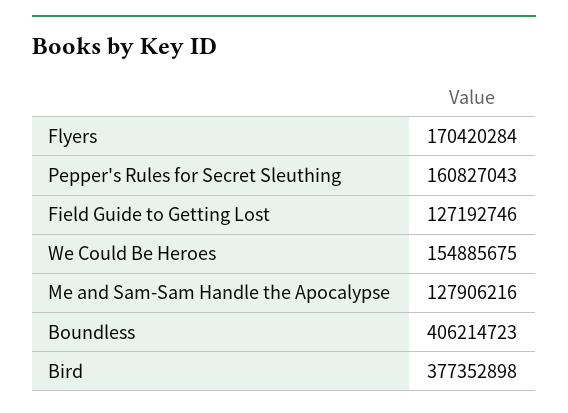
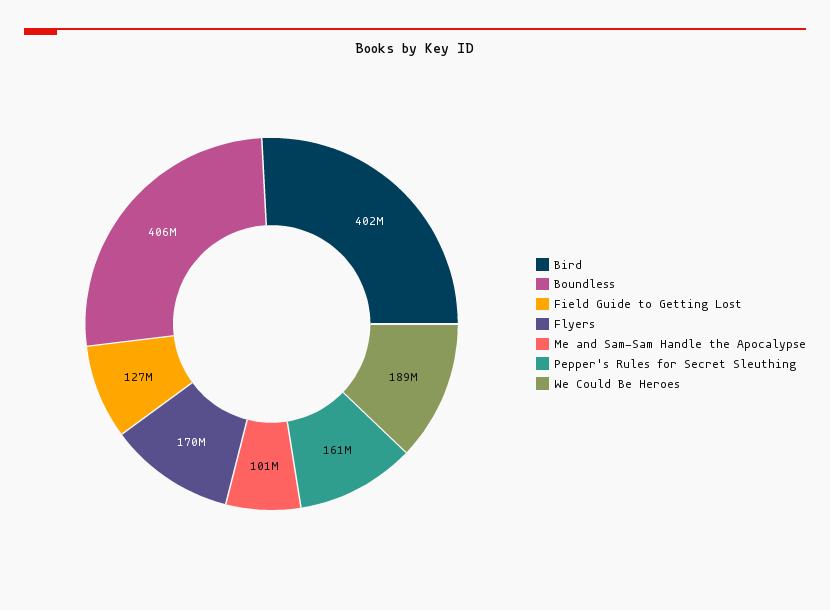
We Could Be Heroes: 154885675 -> 189000000
Me and Sam-Sam Handle the Apocalypse: 127906216 -> 101000000
Bird: 377352898 -> 402000000

